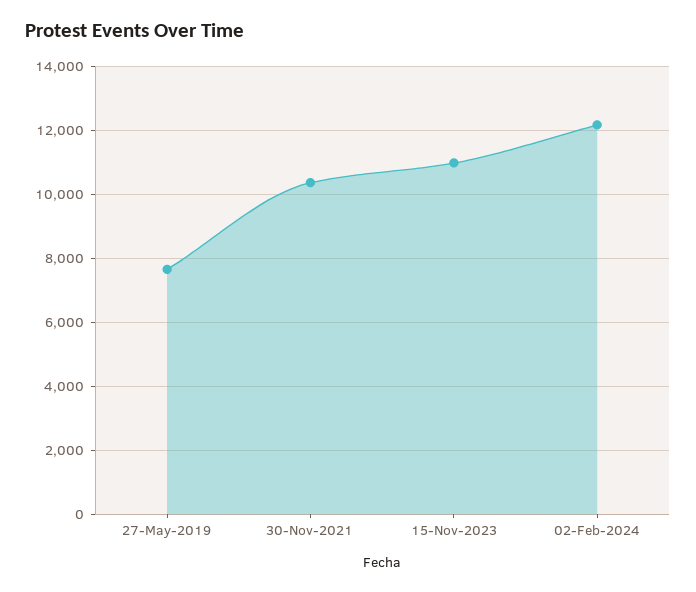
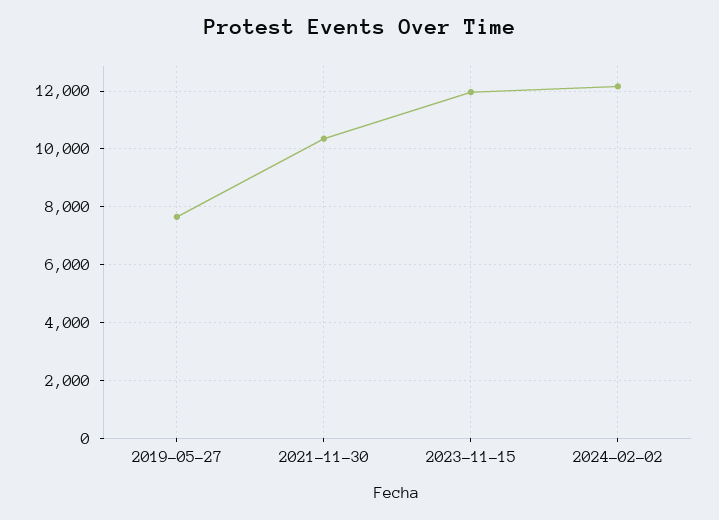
15-Nov-2023: 11000 -> 12000

